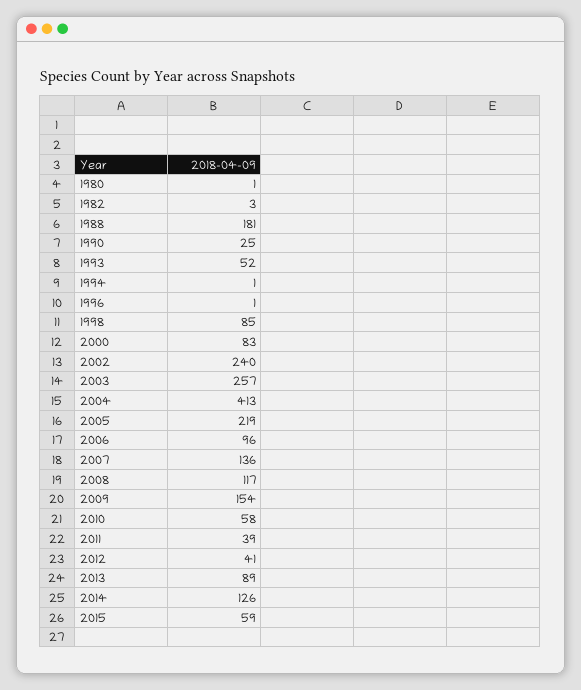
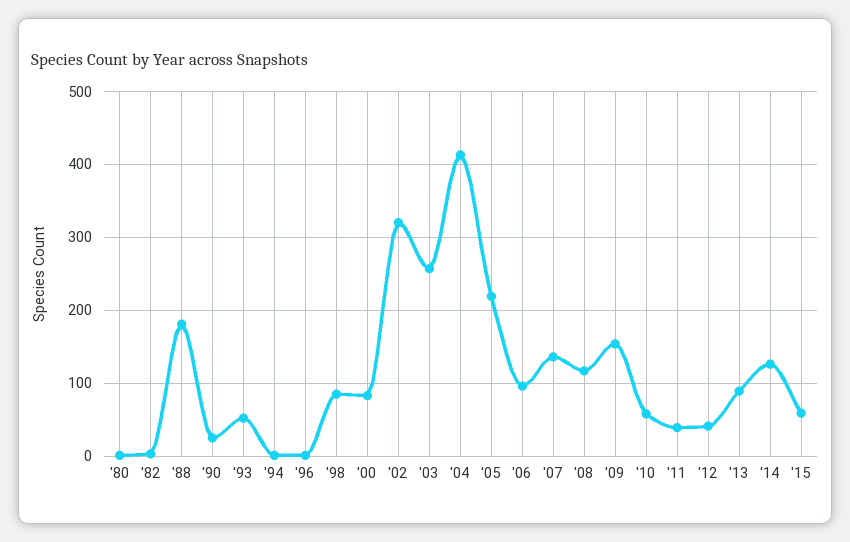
2002: 240 -> 320

